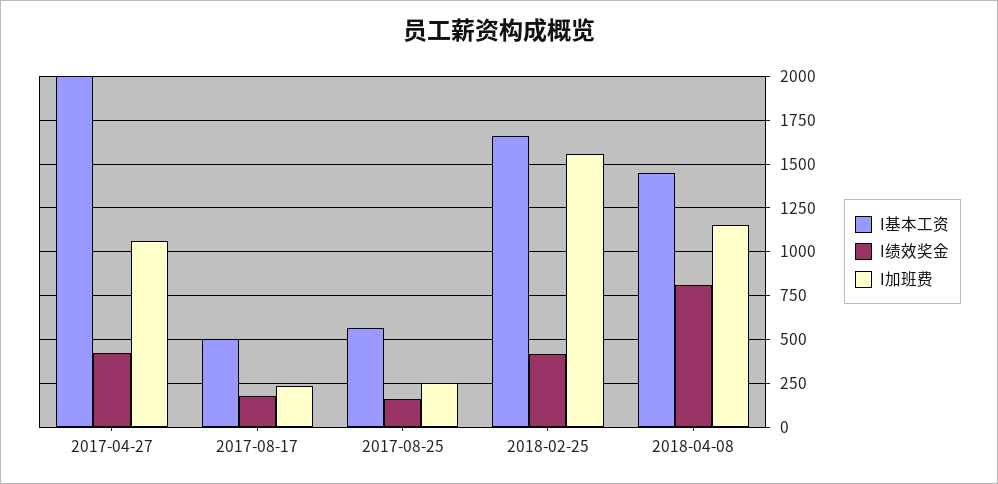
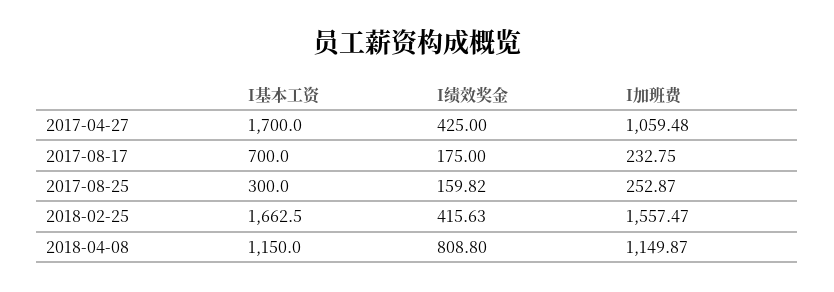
I基本工资, 2017-04-27: 2000 -> 1700
I基本工资, 2017-08-17: 500 -> 700
I基本工资, 2017-08-25: 550 -> 300
I基本工资, 2018-04-08: 1450 -> 1150

